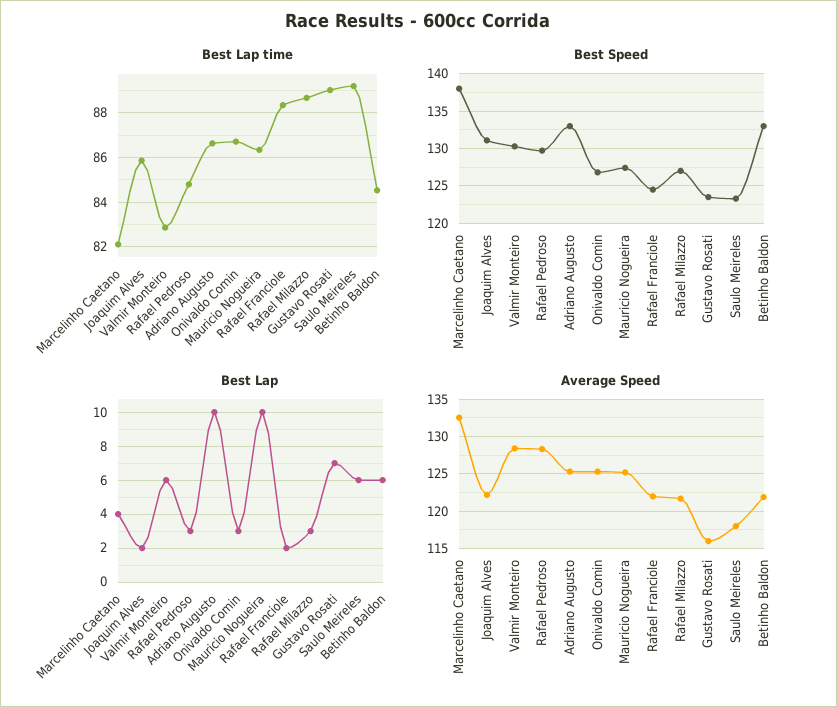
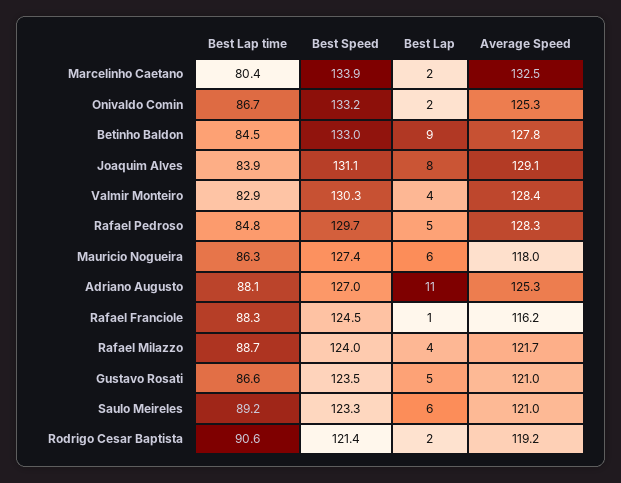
Best Lap time, Marcelinho Caetano: 82 -> 80.4
Best Lap time, Joaquim Alves: 86 -> 83.9
Best Lap time, Adriano Augusto: 86.5 -> 88.1
Best Lap time, Gustavo Rosati: 89 -> 86.6
Best Speed, Marcelinho Caetano: 138 -> 133.9
Best Speed, Adriano Augusto: 133 -> 127
Best Speed, Onivaldo Comin: 127 -> 133.2
Best Speed, Rafael Milazzo: 127 -> 124
Best Lap, Marcelinho Caetano: 4 -> 2
Best Lap, Joaquim Alves: 2 -> 8
Best Lap, Valmir Monteiro: 6 -> 4
Best Lap, Rafael Pedroso: 3 -> 5
Best Lap, Adriano Augusto: 10 -> 11
Best Lap, Onivaldo Comin: 3 -> 2
Best Lap, Mauricio Nogueira: 10 -> 6
Best Lap, Rafael Franciole: 2 -> 1
Best Lap, Rafael Milazzo: 3 -> 4
Best Lap, Gustavo Rosati: 7 -> 5
Best Lap, Betinho Baldon: 6 -> 9
Average Speed, Joaquim Alves: 122 -> 129.1
Average Speed, Mauricio Nogueira: 125 -> 118
Average Speed, Rafael Franciole: 122 -> 116.2
Average Speed, Gustavo Rosati: 116 -> 121
Average Speed, Saulo Meireles: 118 -> 121
Average Speed, Betinho Baldon: 122 -> 127.8
Best Lap time, Rodrigo Cesar Baptista: none -> 90.6
Best Speed, Rodrigo Cesar Baptista: none -> 121.4
Best Lap, Rodrigo Cesar Baptista: none -> 2
Average Speed, Rodrigo Cesar Baptista: none -> 119.2

